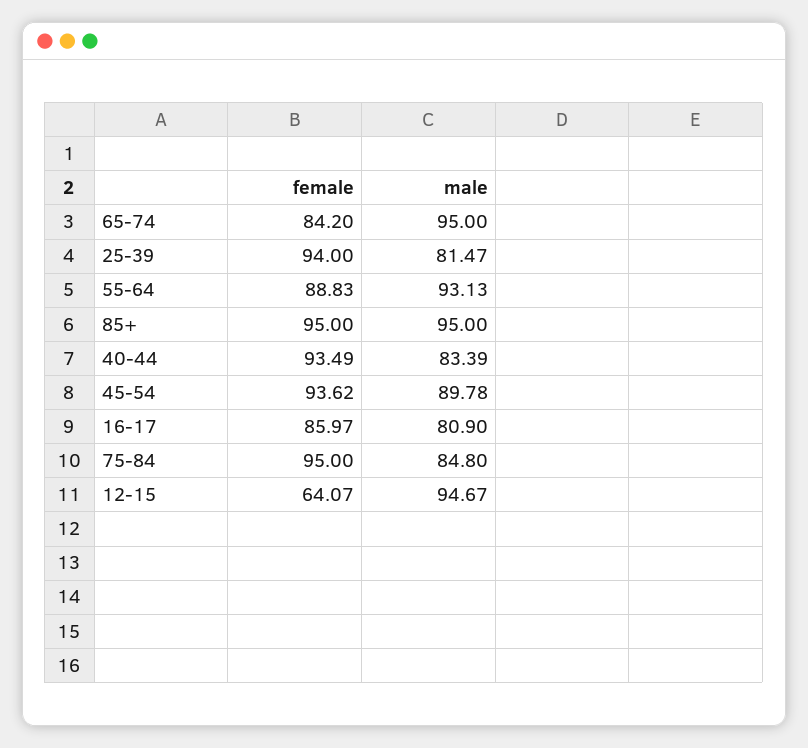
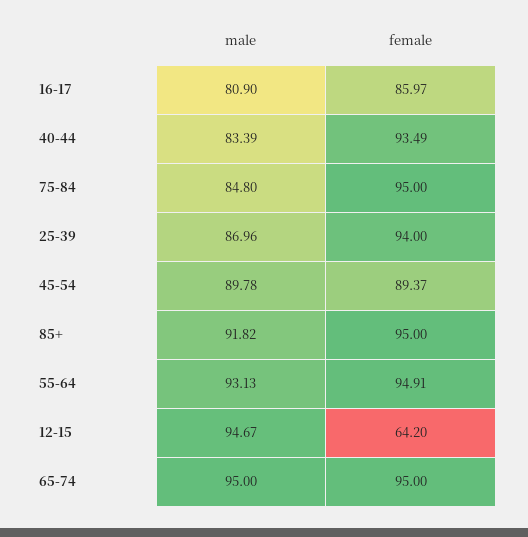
female, 65-74: 84.2 -> 95
male, 25-39: 81.47 -> 86.96
female, 55-64: 88.83 -> 94.91
male, 85+: 95 -> 91.82
female, 45-54: 93.62 -> 89.37
female, 12-15: 64.07 -> 64.2

